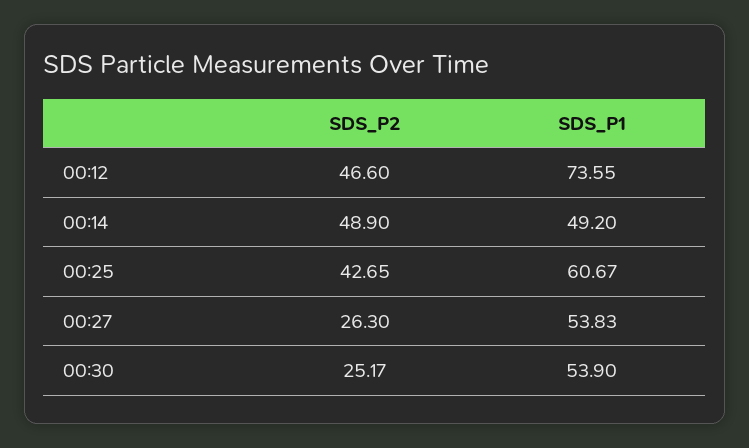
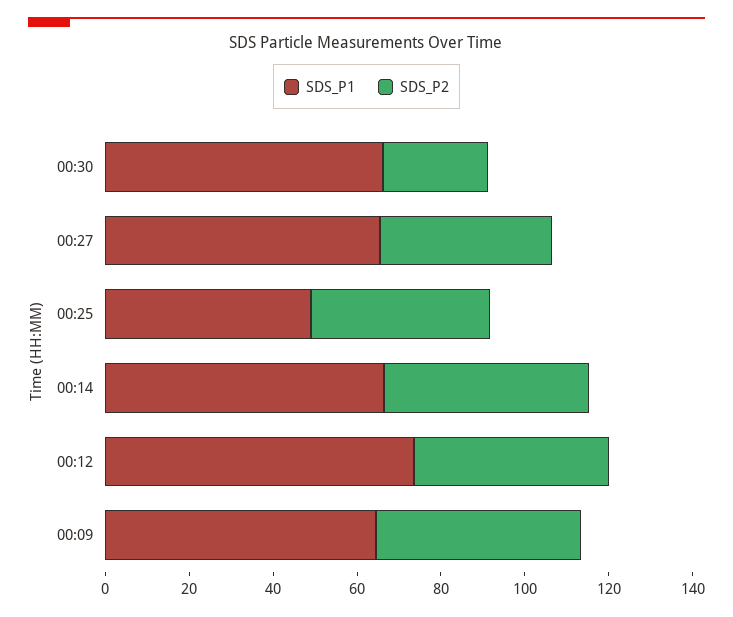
SDS_P1, 00:14: 49.2 -> 65
SDS_P1, 00:25: 60.67 -> 50
SDS_P2, 00:27: 26.3 -> 40
SDS_P1, 00:27: 53.83 -> 65
SDS_P1, 00:30: 53.9 -> 65
SDS_P1, 00:09: none -> 65
SDS_P2, 00:09: none -> 50

